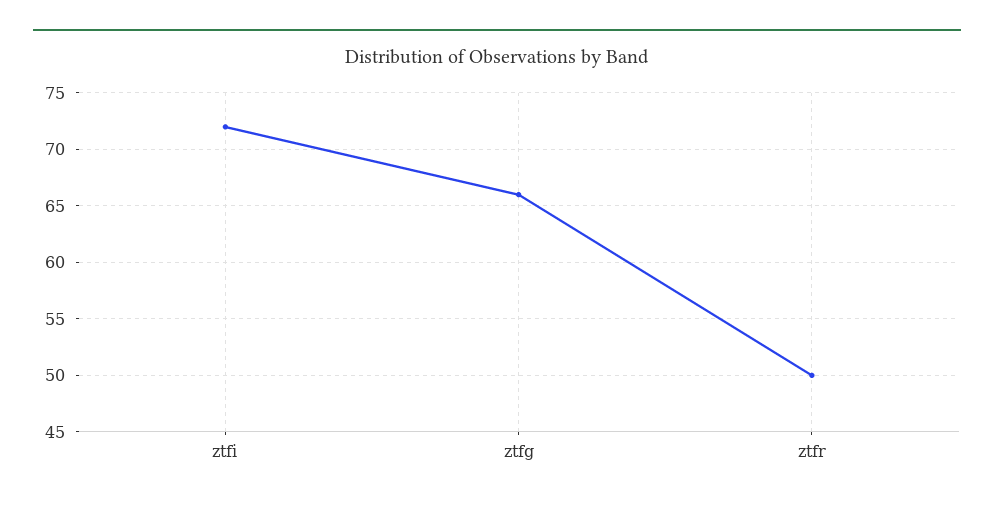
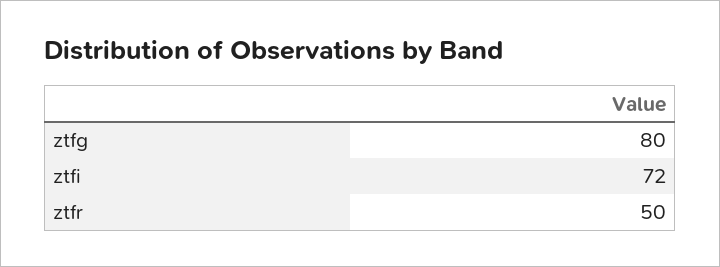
ztfg: 66 -> 80

